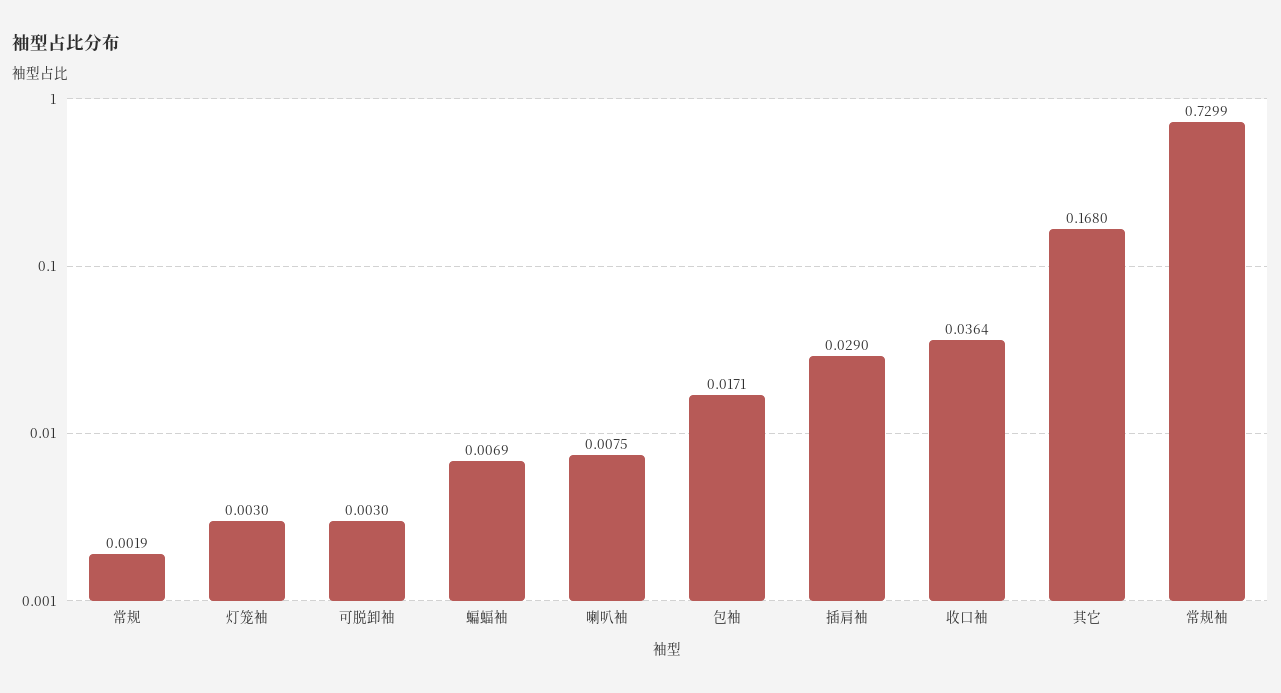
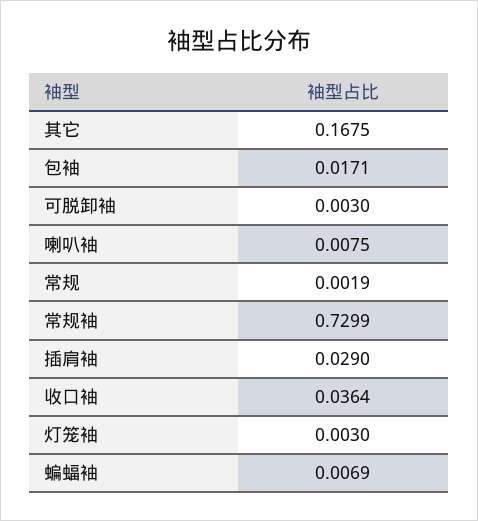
其它: 0.168 -> 0.1675

